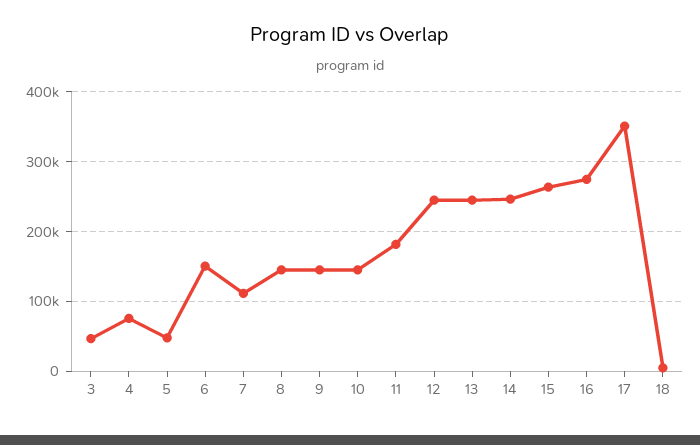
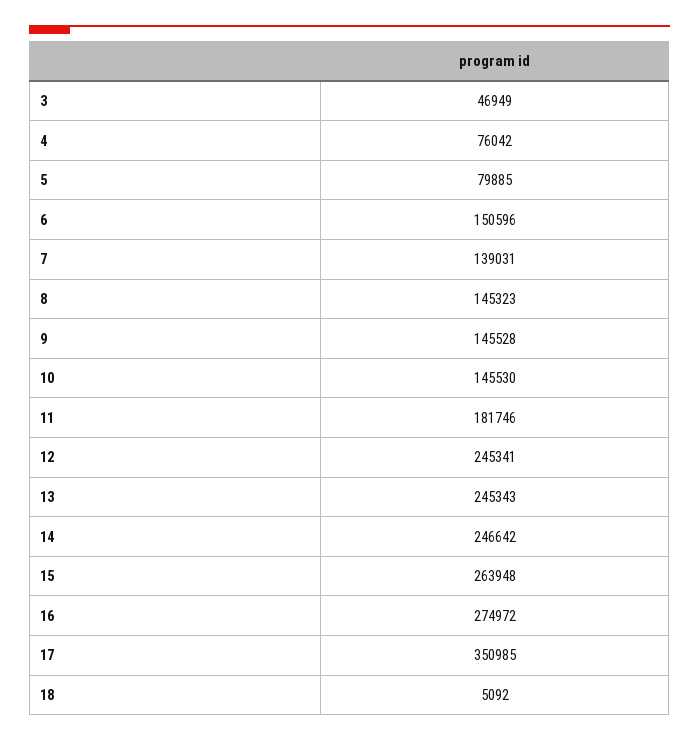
5: 50000 -> 79885
7: 110000 -> 139031

